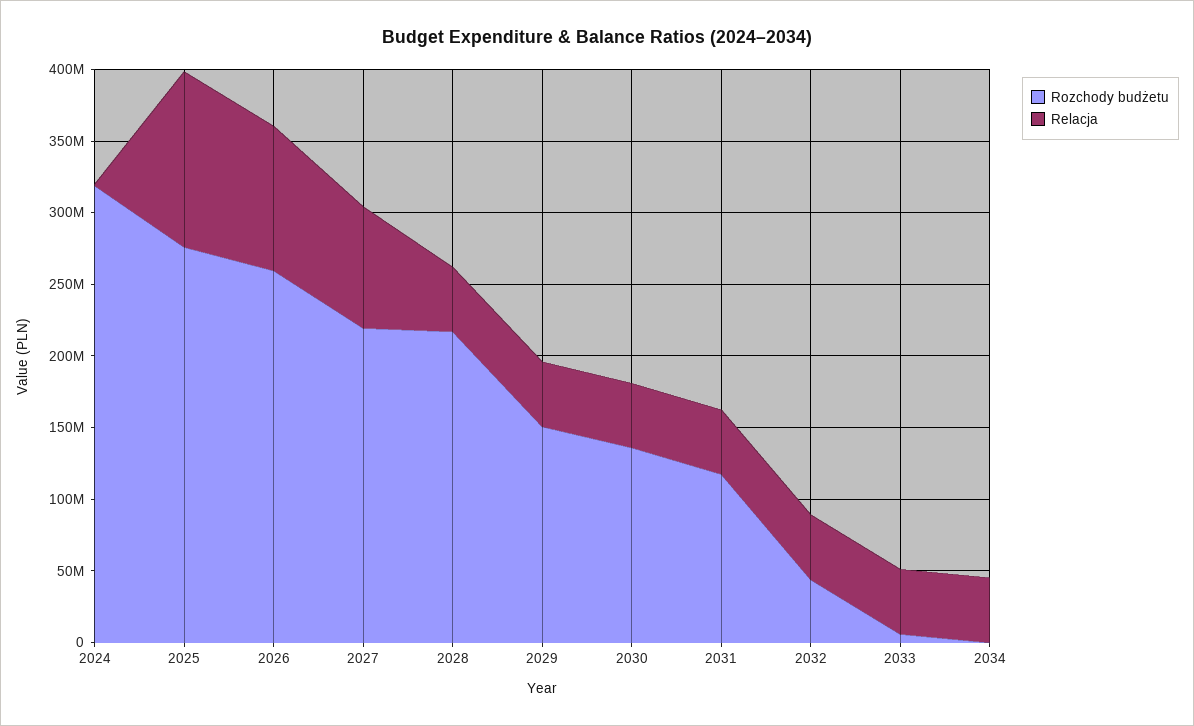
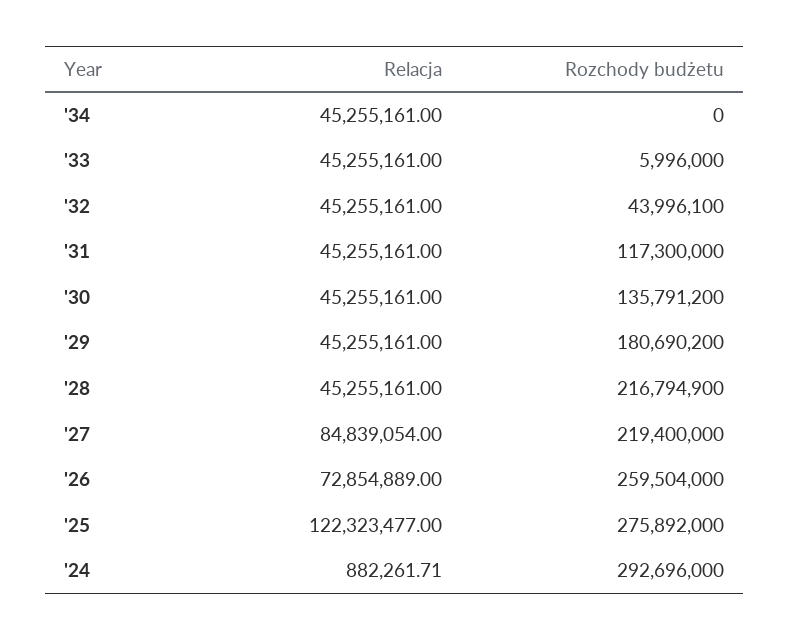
Rozchody budżetu, 2024: 320000000 -> 292696000
Relacja, 2026: 100000000 -> 72854889
Rozchody budżetu, 2029: 150000000 -> 180690200

